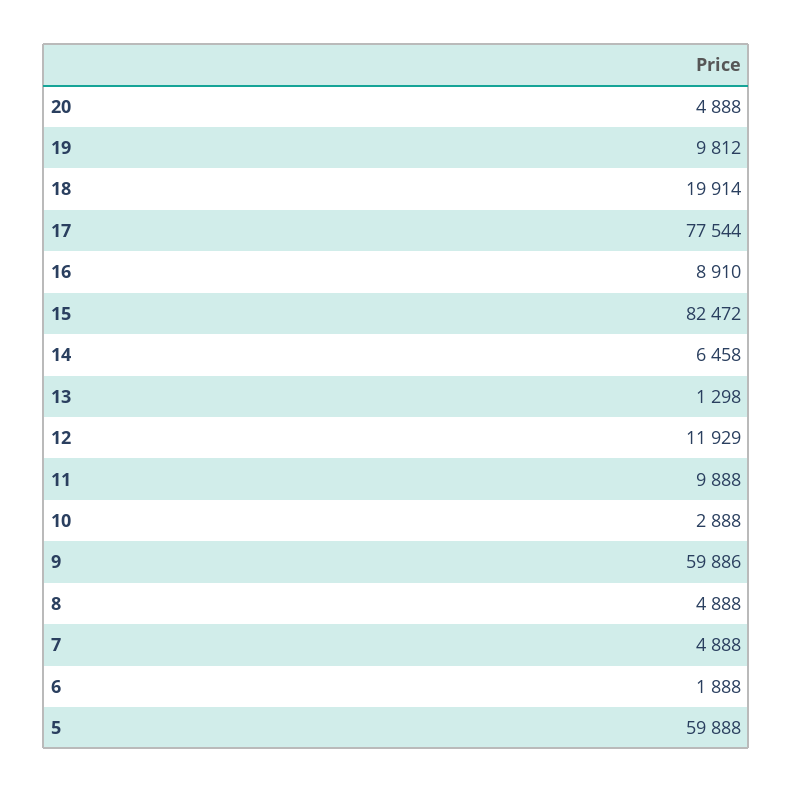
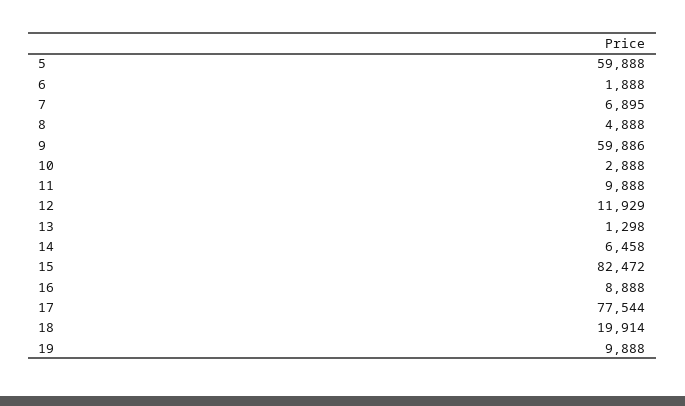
20: 4888 -> none
19: 9812 -> 9888
16: 8910 -> 8888
7: 4888 -> 6895

